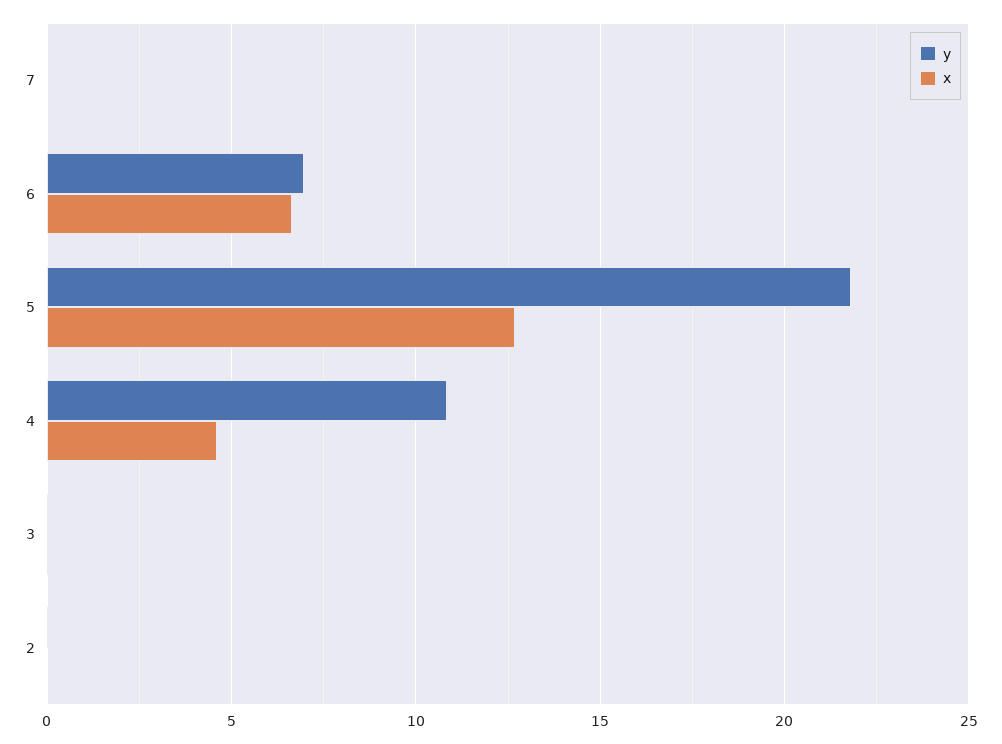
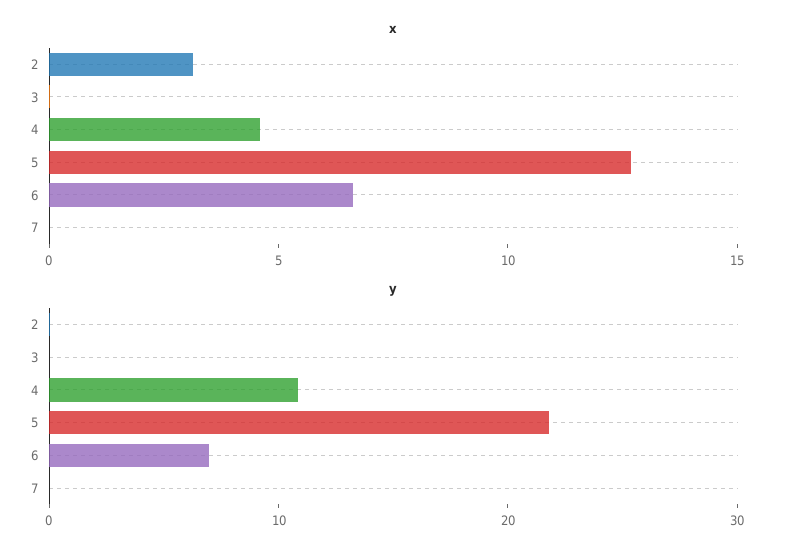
x, 2: 0 -> 3

